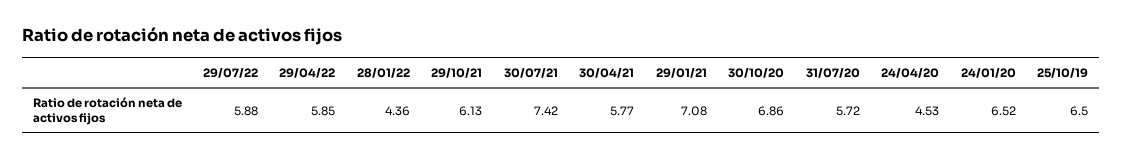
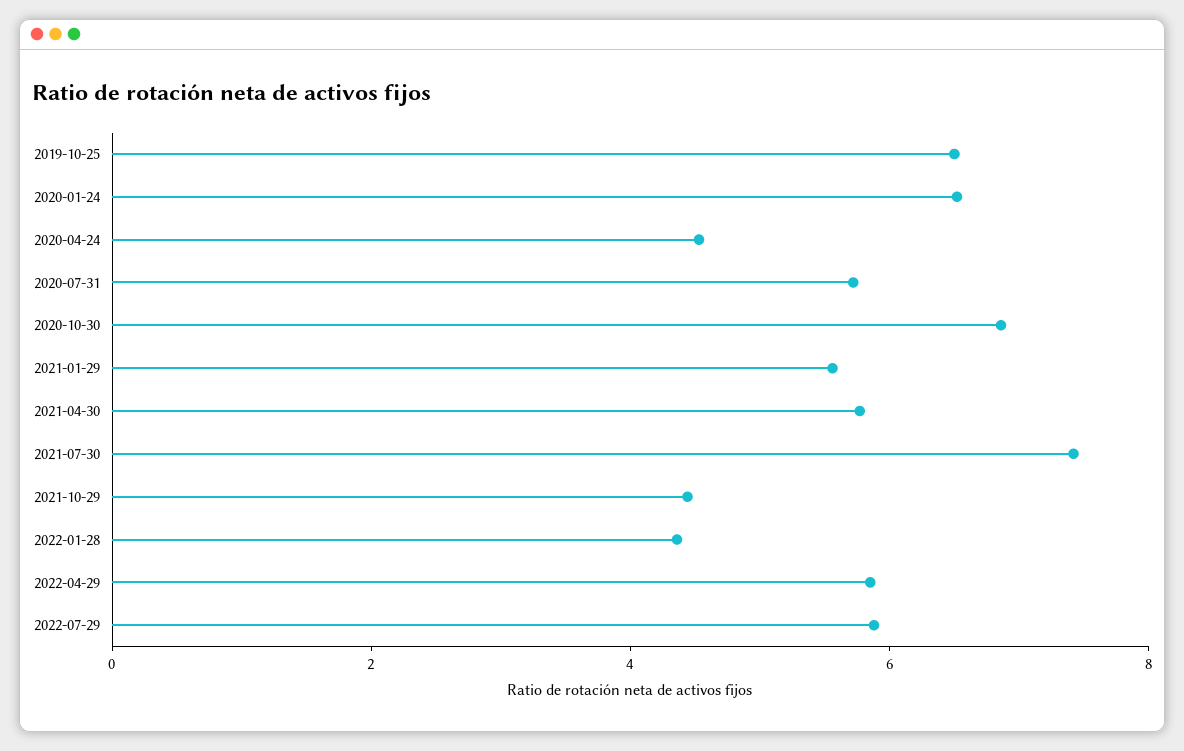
29/10/21: 6.13 -> 4.5
29/01/21: 7.08 -> 5.5

